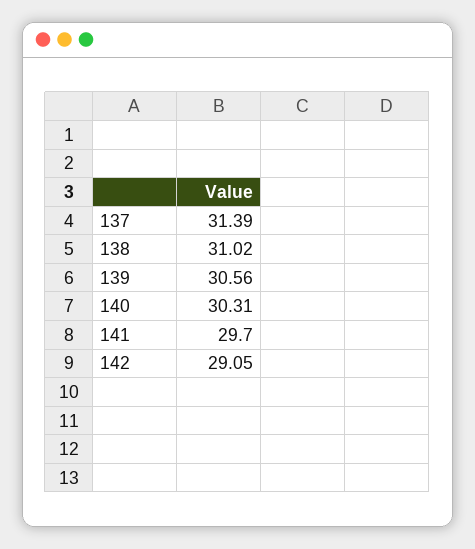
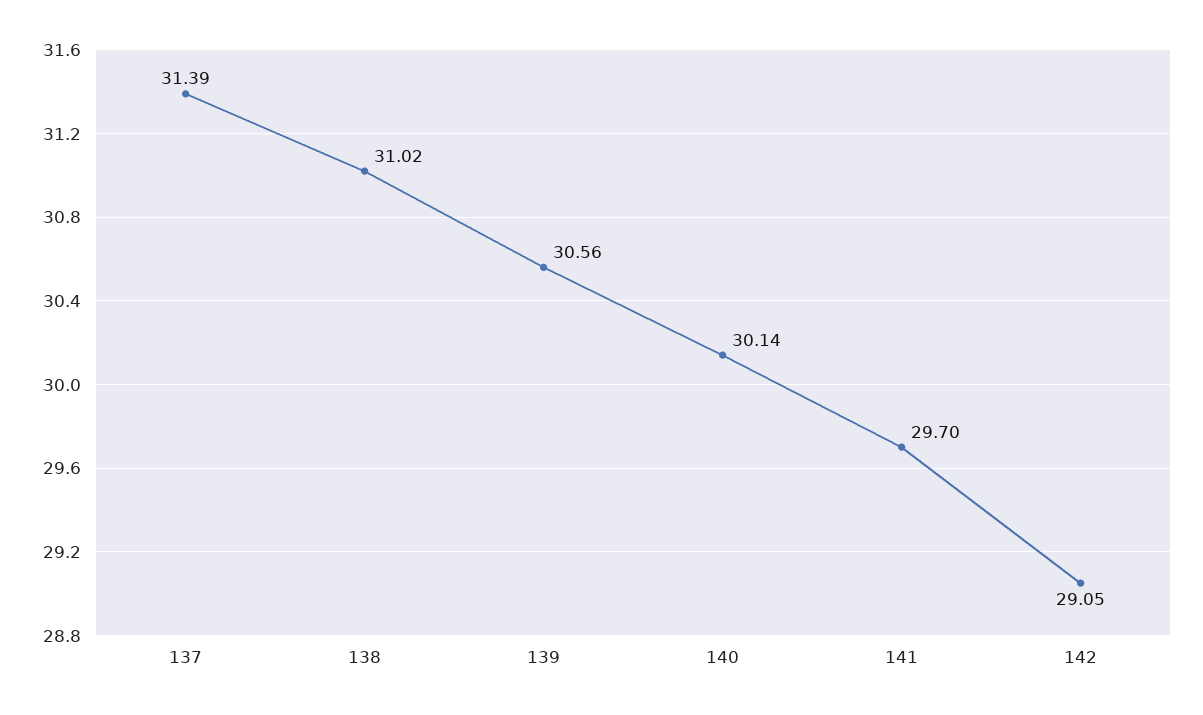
140: 30.31 -> 30.14

